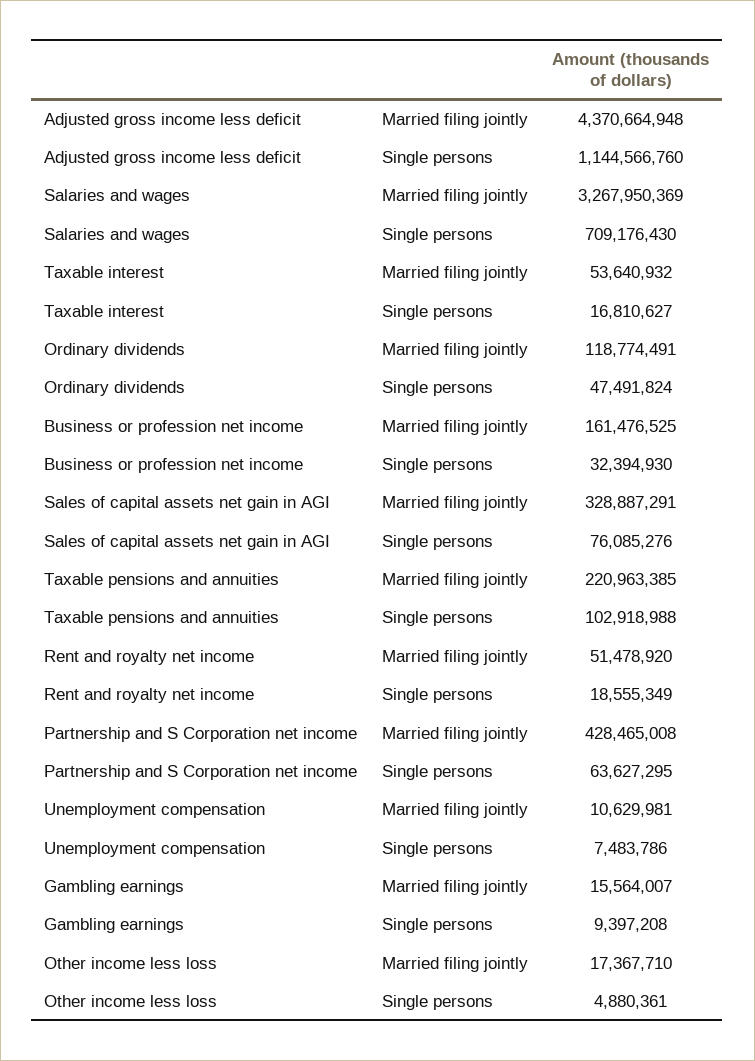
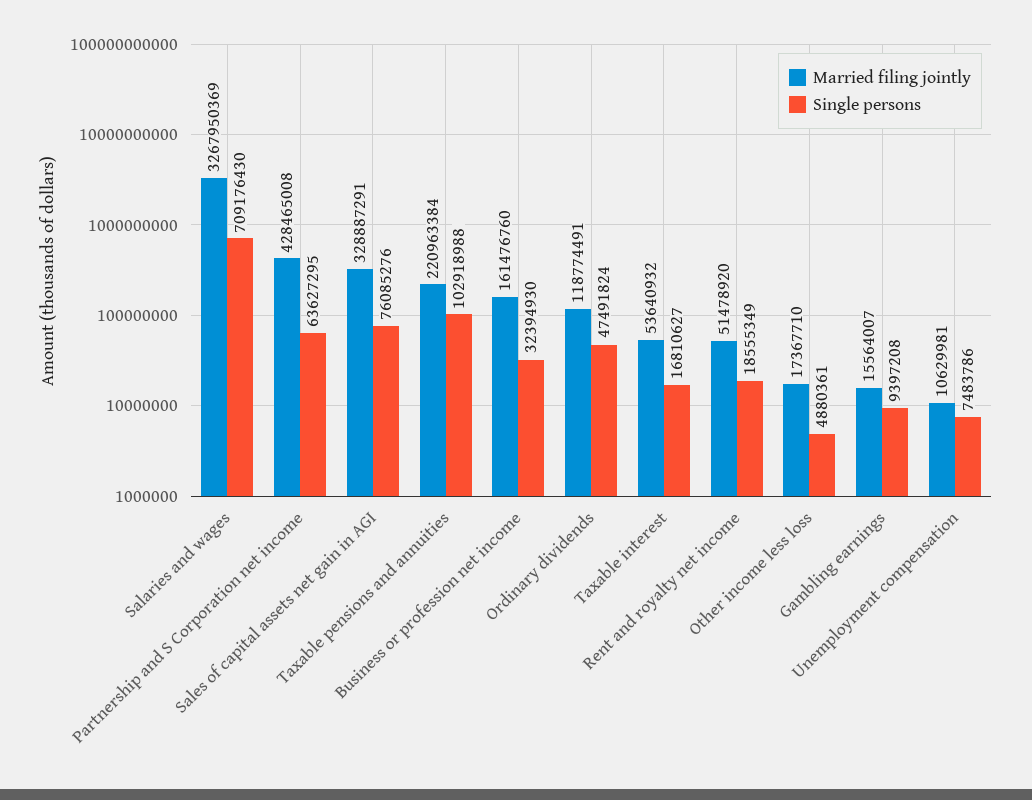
Married filing jointly, Adjusted gross income less deficit: 4370664948 -> none
Single persons, Adjusted gross income less deficit: 1144566760 -> none
Married filing jointly, Business or profession net income: 161476525 -> 161476760
Married filing jointly, Taxable pensions and annuities: 220963385 -> 220963384

